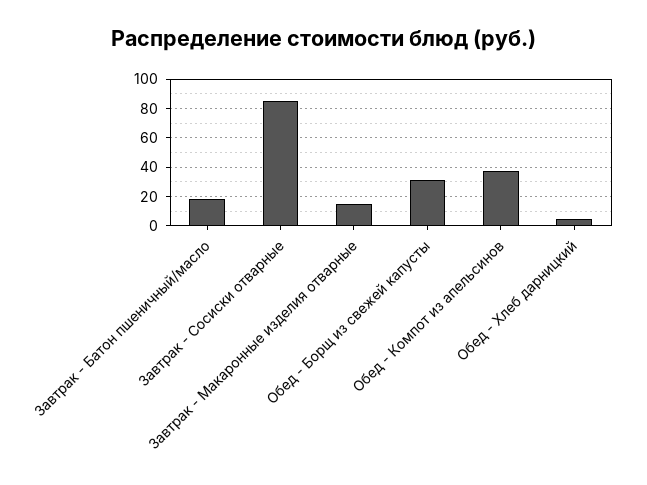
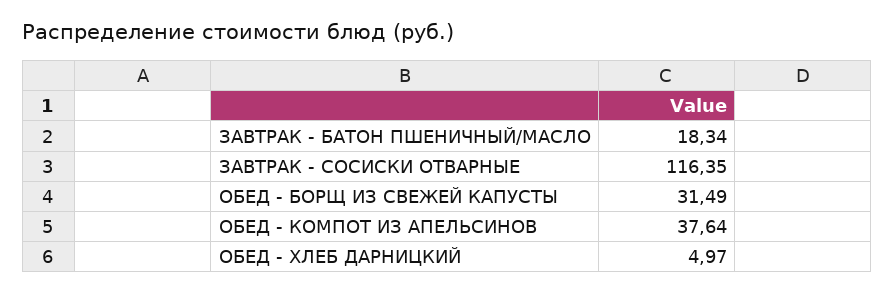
Завтрак - Сосиски отварные: 85 -> 116.35
Завтрак - Макаронные изделия отварные: 15 -> none

